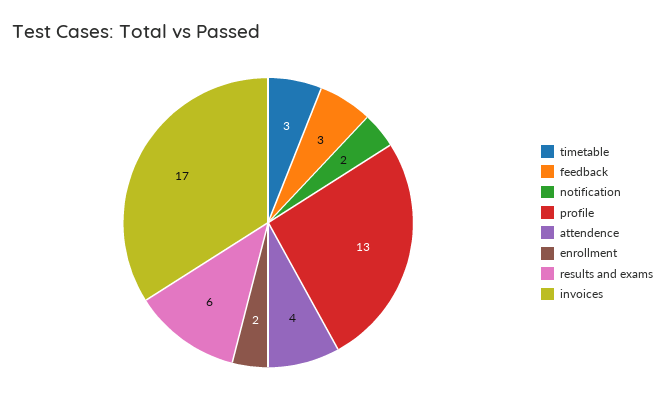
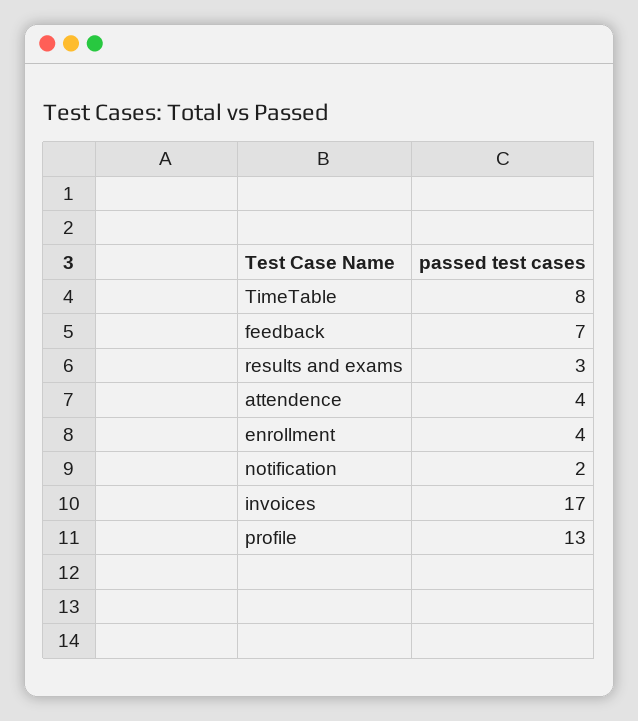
timetable: 3 -> 8
feedback: 3 -> 7
enrollment: 2 -> 4
results and exams: 6 -> 3

